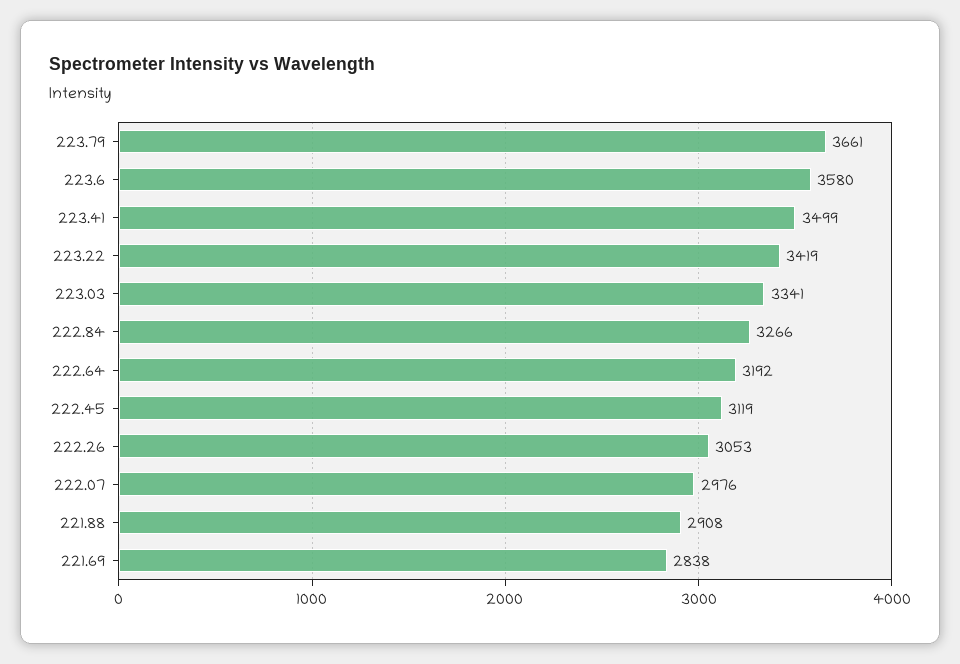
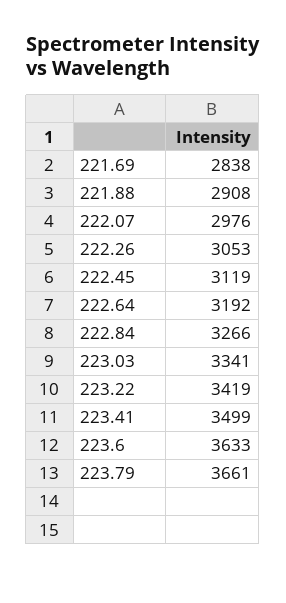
223.6: 3580 -> 3633

